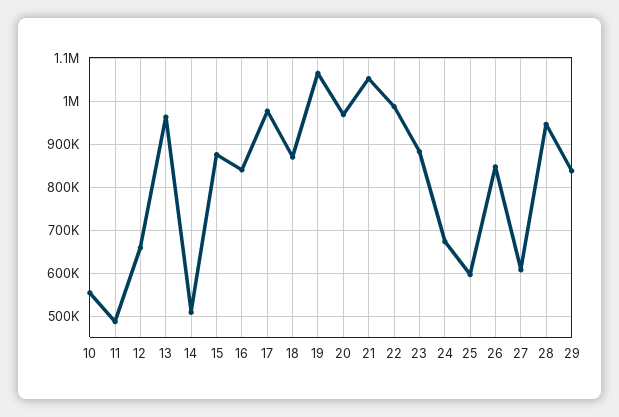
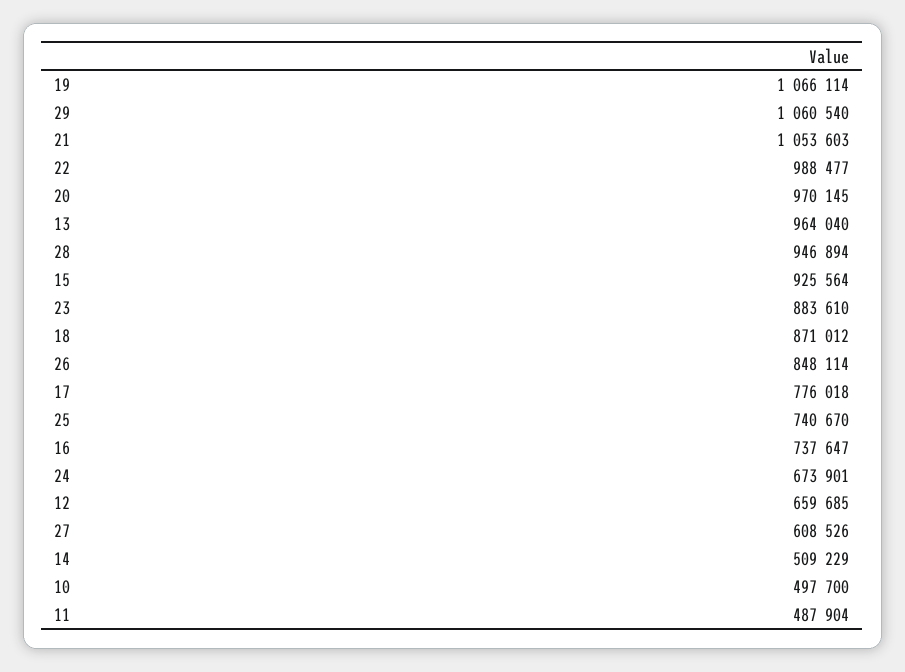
10: 560000 -> 497700
15: 880000 -> 925564
16: 840000 -> 737647
17: 980000 -> 776018
25: 600000 -> 740670
29: 840000 -> 1060540

